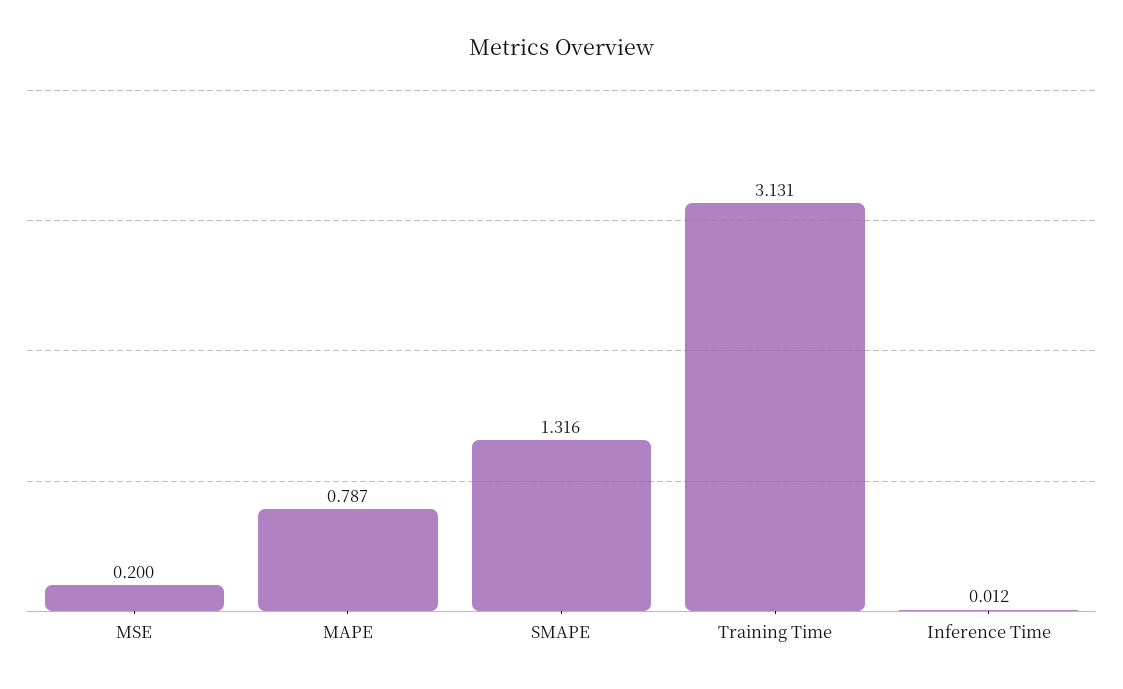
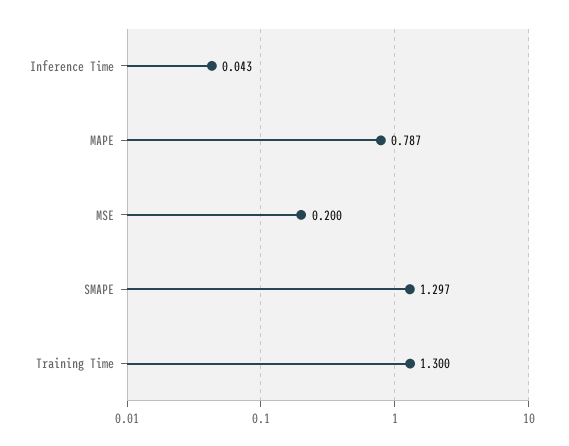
SMAPE: 1.316 -> 1.297
Training Time: 3.131 -> 1.3
Inference Time: 0.012 -> 0.043

